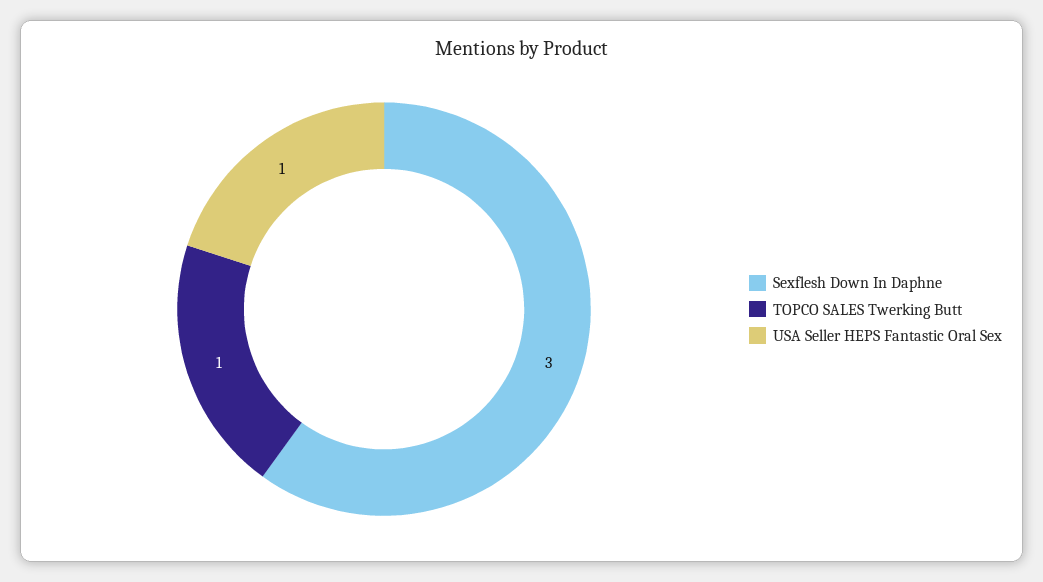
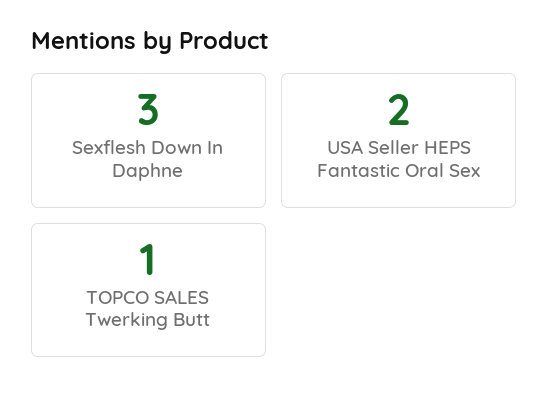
USA Seller HEPS Fantastic Oral Sex: 1 -> 2

